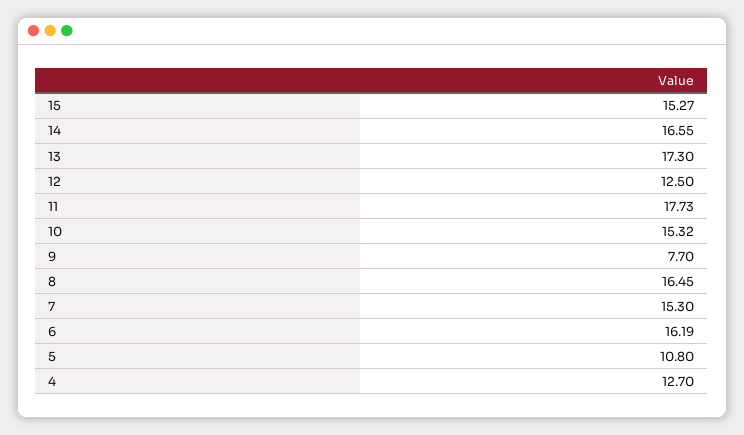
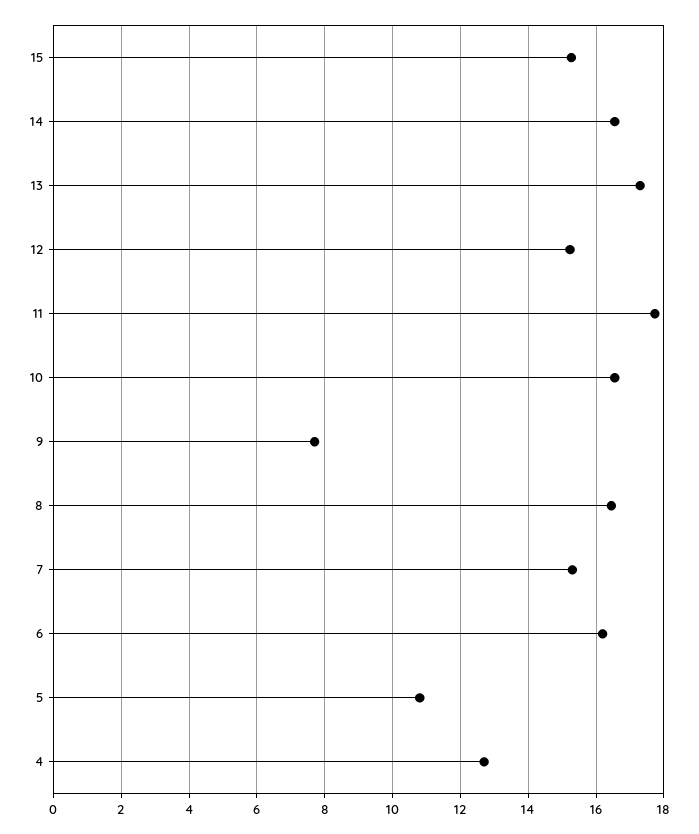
12: 12.5 -> 15.2
10: 15.32 -> 16.6

